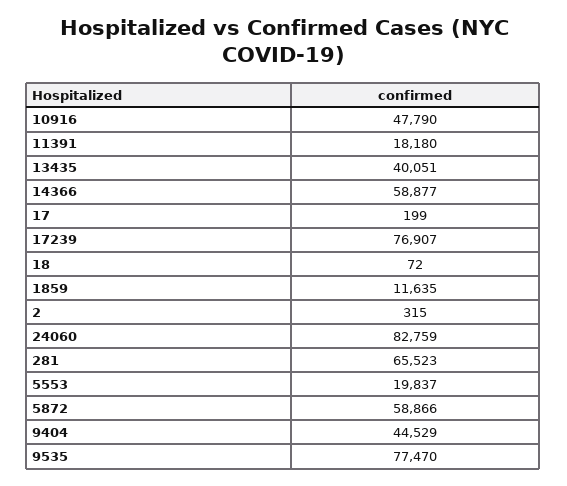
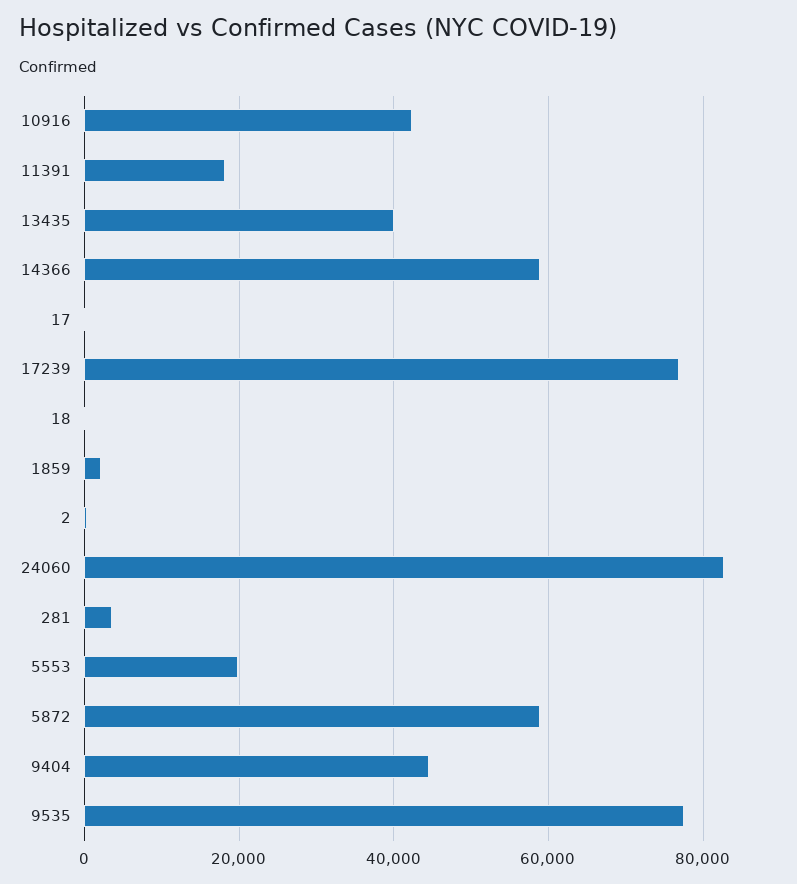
10916: 47790 -> 42000
1859: 11635 -> 2000
281: 65523 -> 4000

